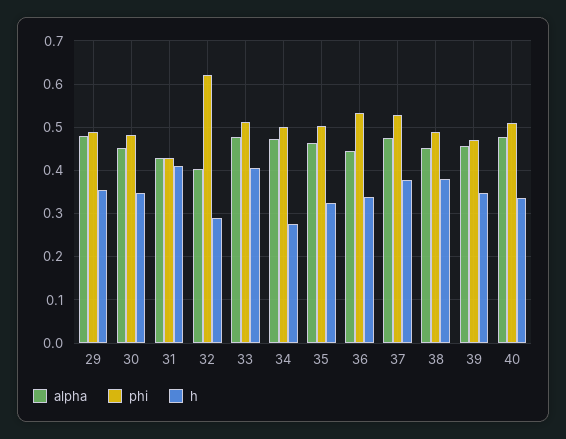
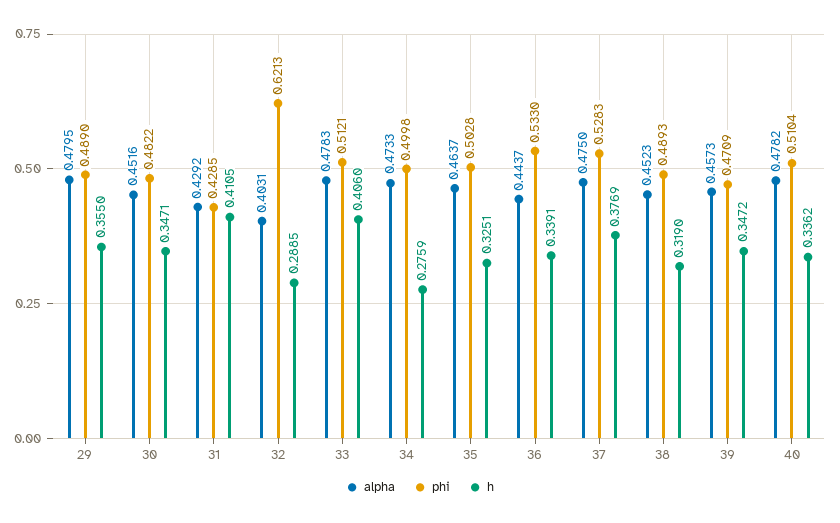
h, 38: 0.38 -> 0.319

